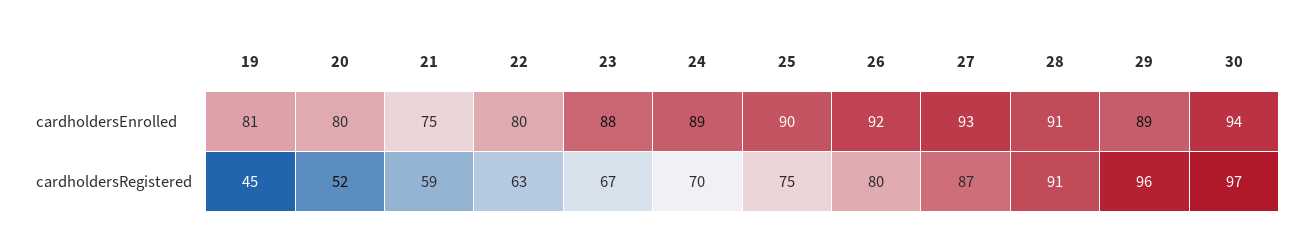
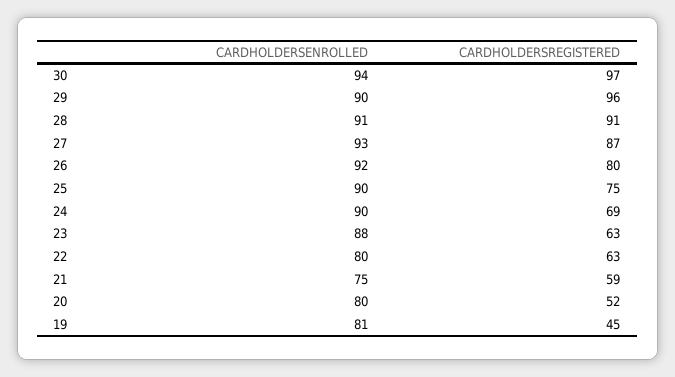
24, cardholdersEnrolled: 89 -> 90
29, cardholdersEnrolled: 89 -> 90
23, cardholdersRegistered: 67 -> 63
24, cardholdersRegistered: 70 -> 69

